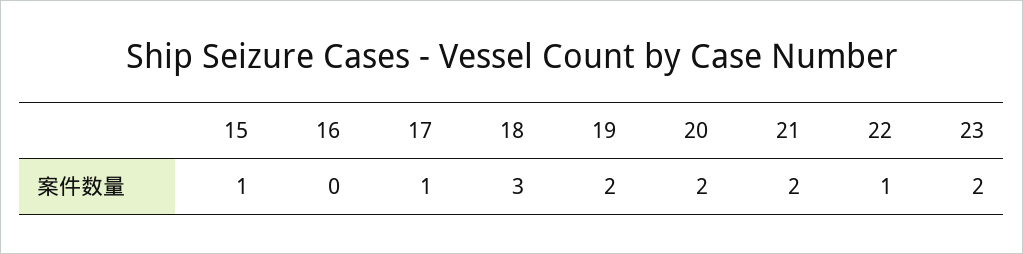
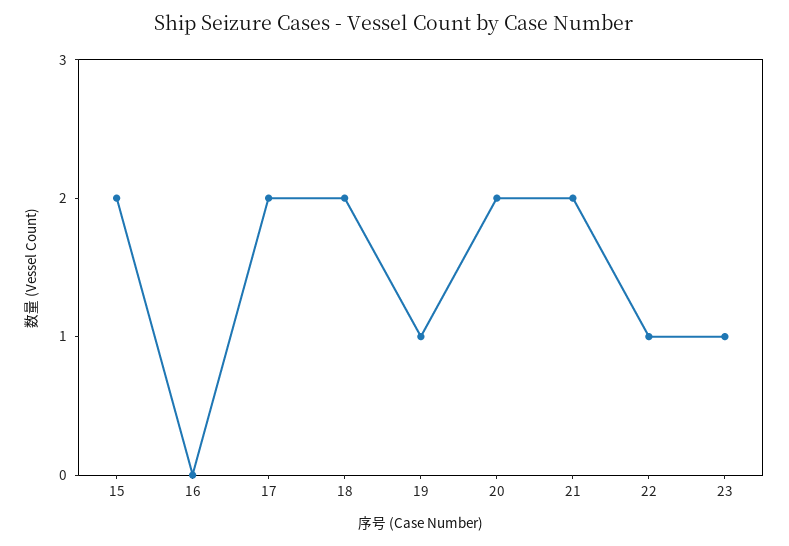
15: 1 -> 2
17: 1 -> 2
18: 3 -> 2
19: 2 -> 1
23: 2 -> 1

